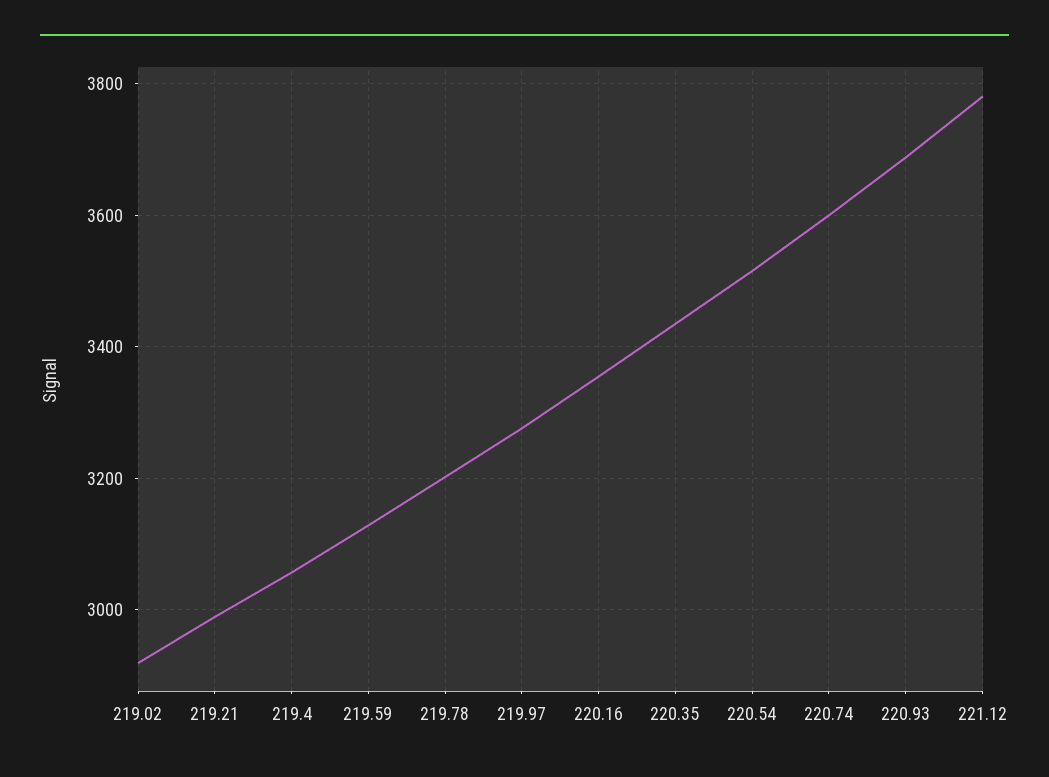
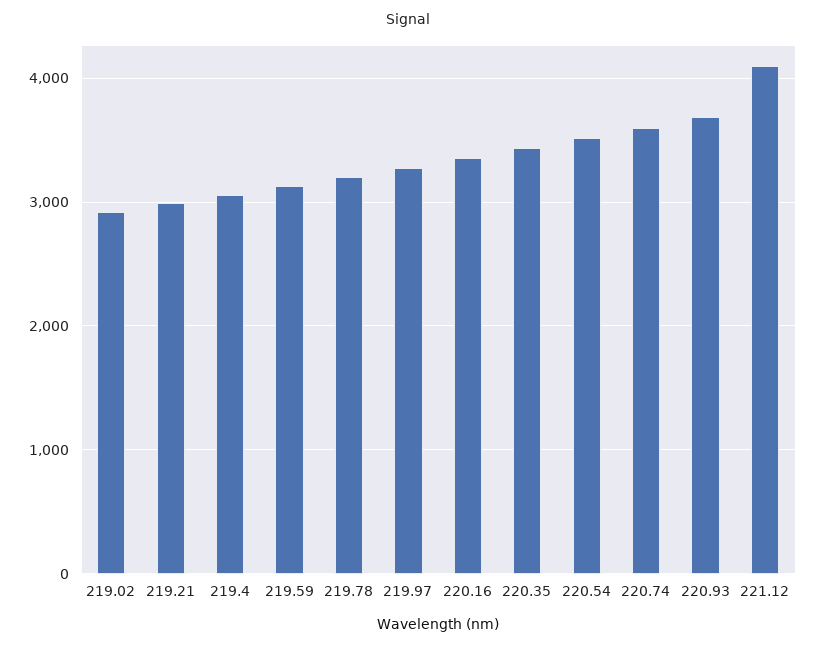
221.12: 3780 -> 4100

